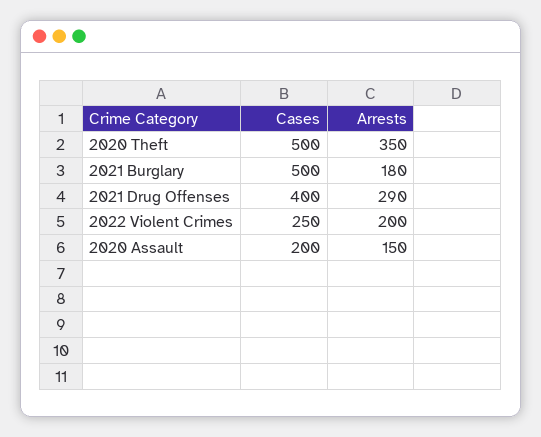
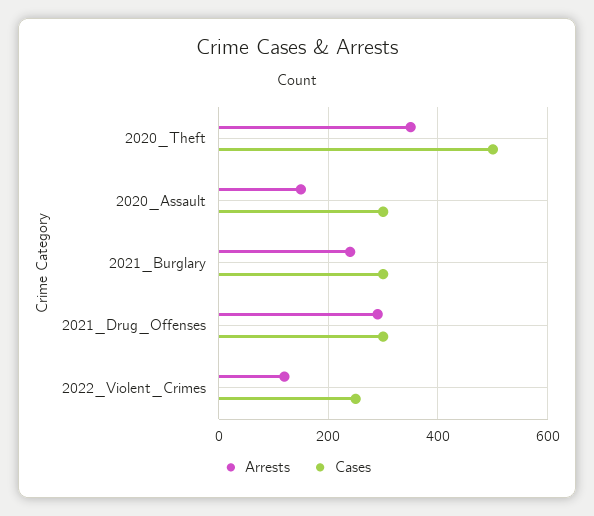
Cases, 2021 Burglary: 500 -> 300
Arrests, 2021 Burglary: 180 -> 240
Cases, 2021 Drug Offenses: 400 -> 300
Arrests, 2022 Violent Crimes: 200 -> 120
Cases, 2020 Assault: 200 -> 300

